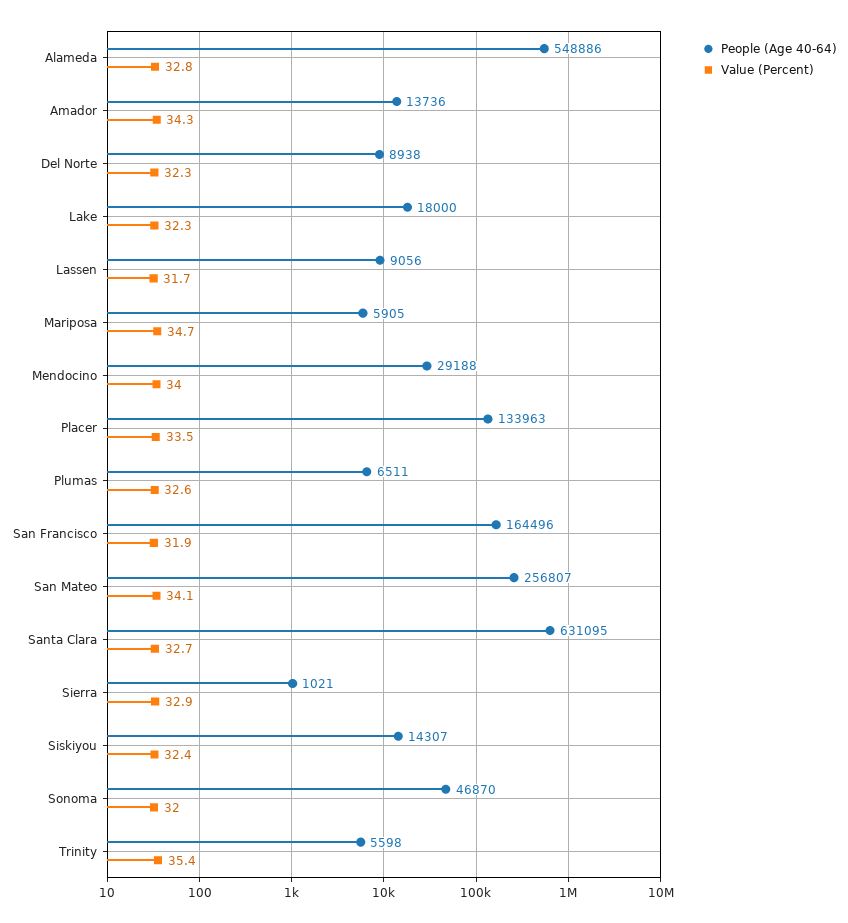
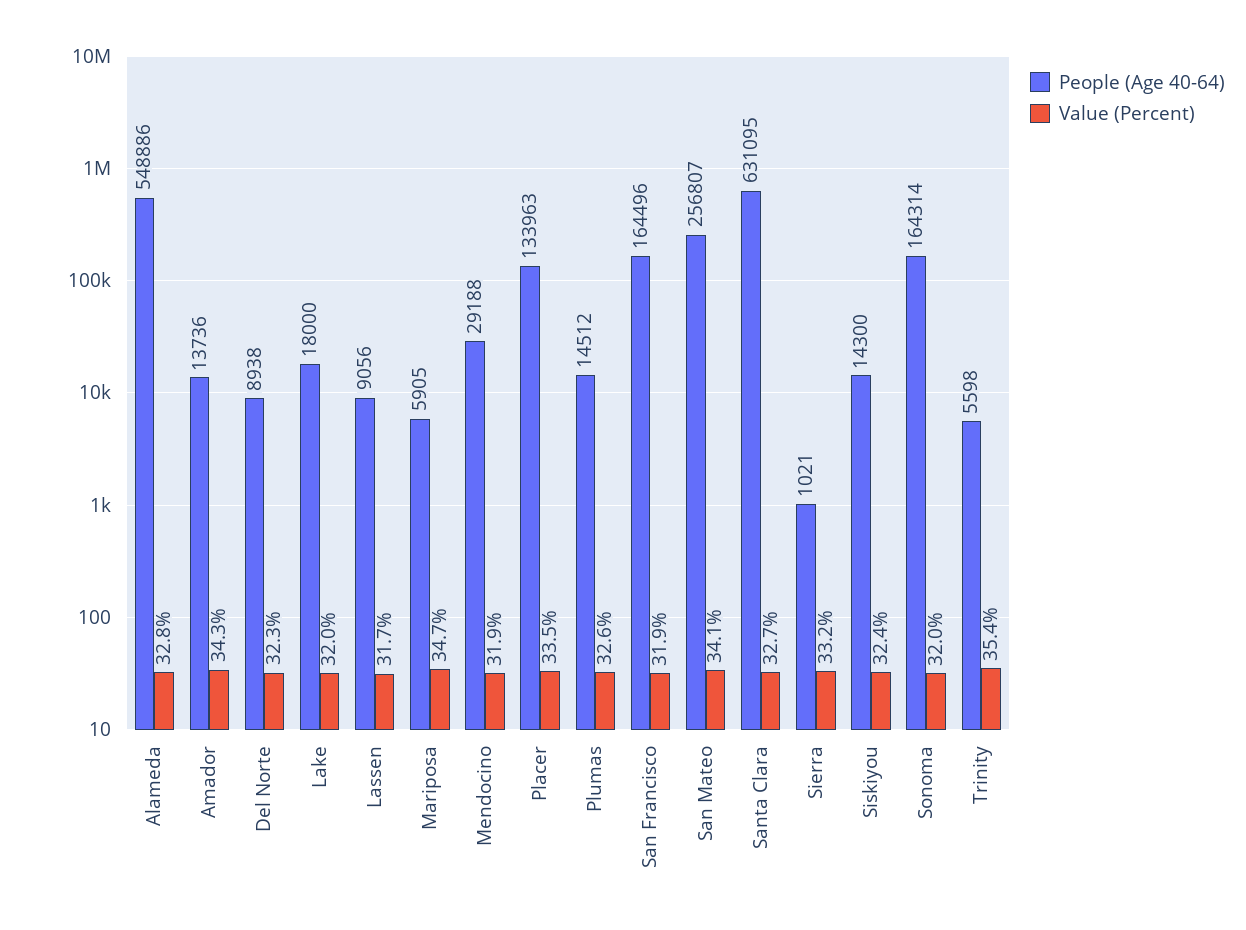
Value (Percent), Lake: 32.3 -> 32
Value (Percent), Mendocino: 34 -> 31.9
People (Age 40-64), Plumas: 6511 -> 14512
Value (Percent), Sierra: 32.9 -> 33.2
People (Age 40-64), Siskiyou: 14307 -> 14300
People (Age 40-64), Sonoma: 46870 -> 164314

